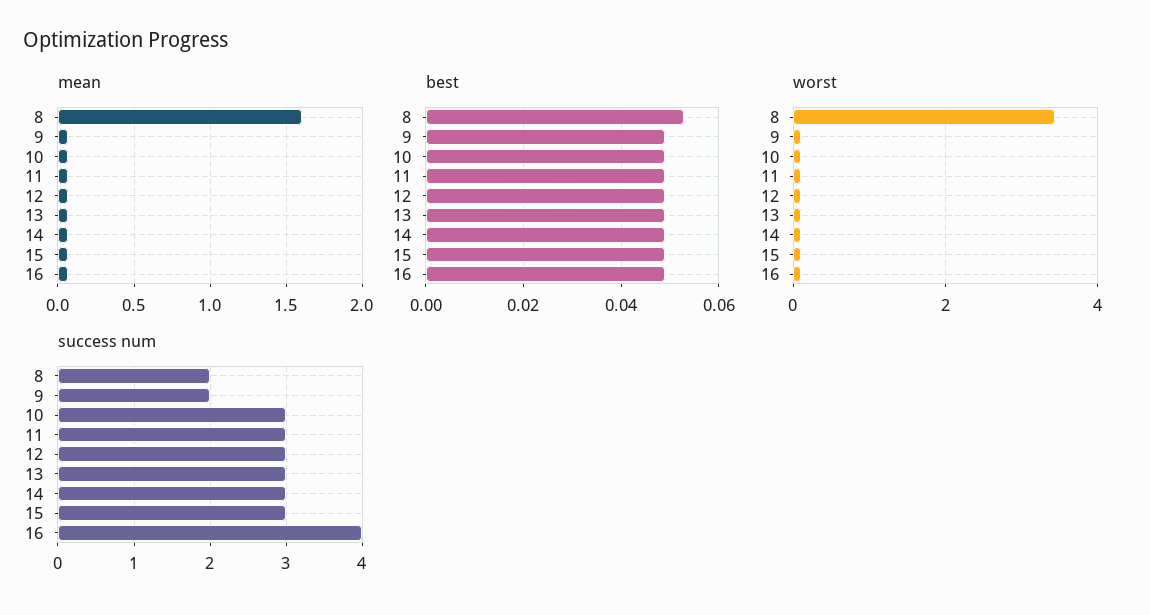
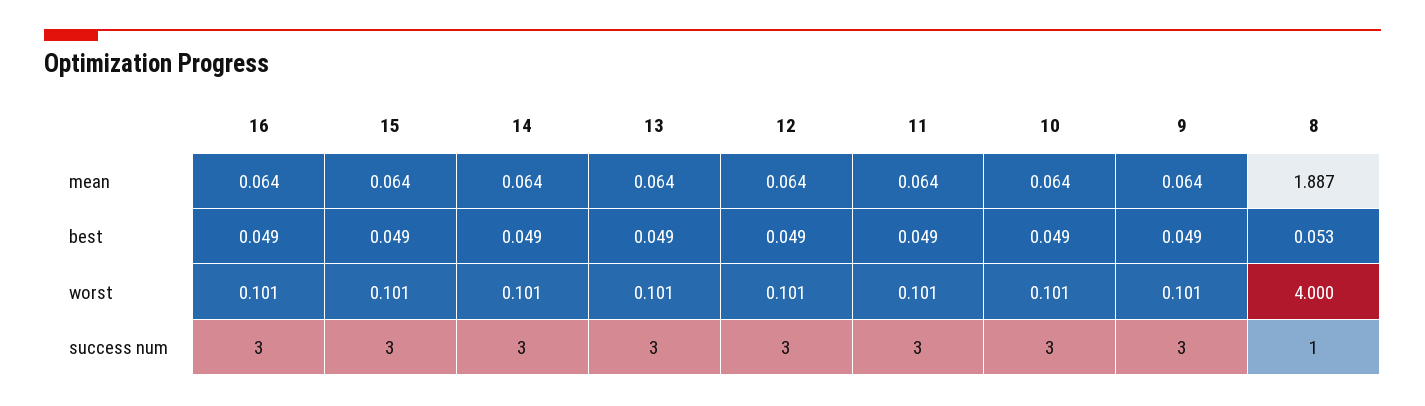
mean, 8: 1.6 -> 1.887
worst, 8: 3.4 -> 4
success num, 8: 2 -> 1
success num, 9: 2 -> 3
success num, 16: 4 -> 3

